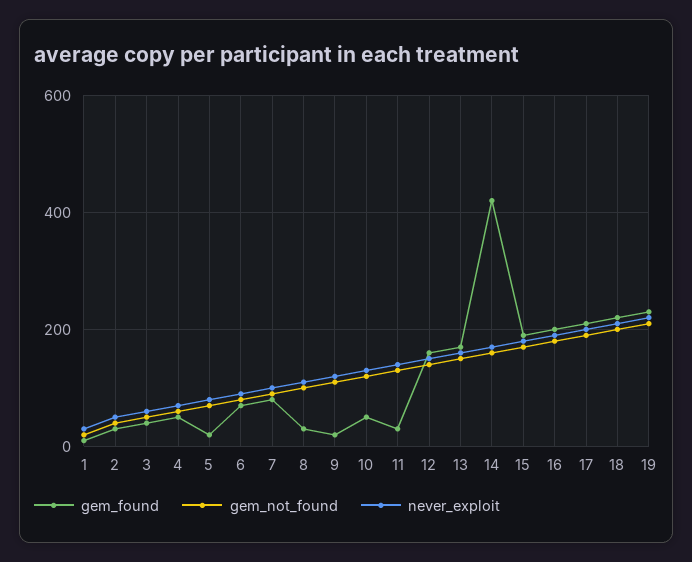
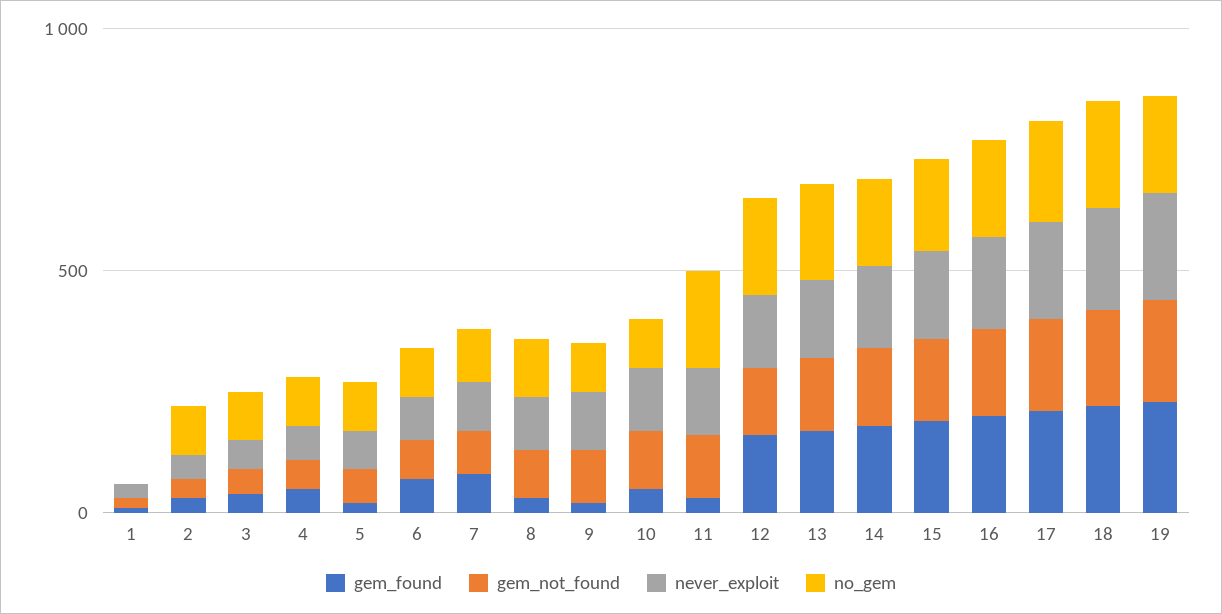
gem_found, 14: 420 -> 200
no_gem, 1: none -> 0
no_gem, 2: none -> 100
no_gem, 3: none -> 100
no_gem, 4: none -> 100
no_gem, 5: none -> 100
no_gem, 6: none -> 100
no_gem, 7: none -> 100
no_gem, 8: none -> 100
no_gem, 9: none -> 100
no_gem, 10: none -> 100
no_gem, 11: none -> 200
no_gem, 12: none -> 200
no_gem, 13: none -> 200
no_gem, 14: none -> 200
no_gem, 15: none -> 200
no_gem, 16: none -> 200
no_gem, 17: none -> 200
no_gem, 18: none -> 200
no_gem, 19: none -> 200

